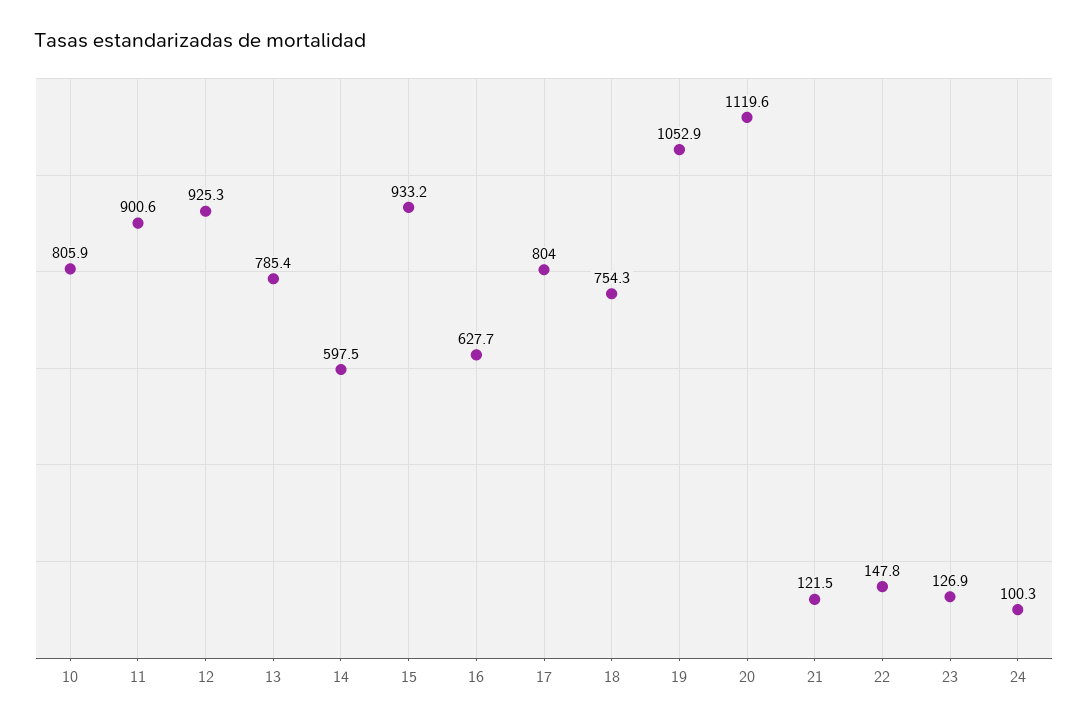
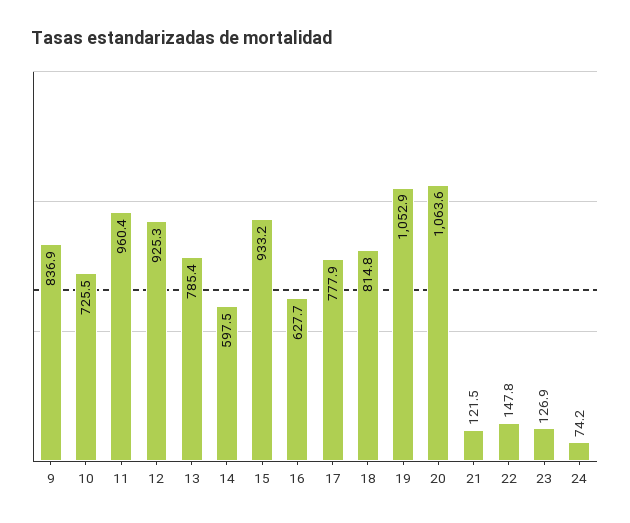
10: 805.9 -> 725.5
11: 900.6 -> 960.4
17: 804 -> 777.9
18: 754.3 -> 814.8
20: 1119.6 -> 1063.6
24: 100.3 -> 74.2
9: none -> 836.9

